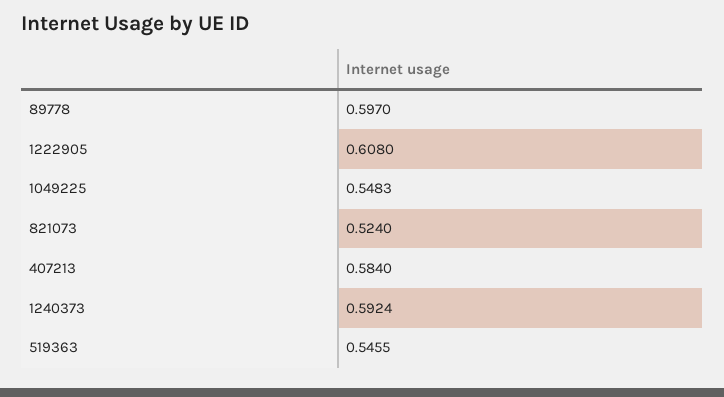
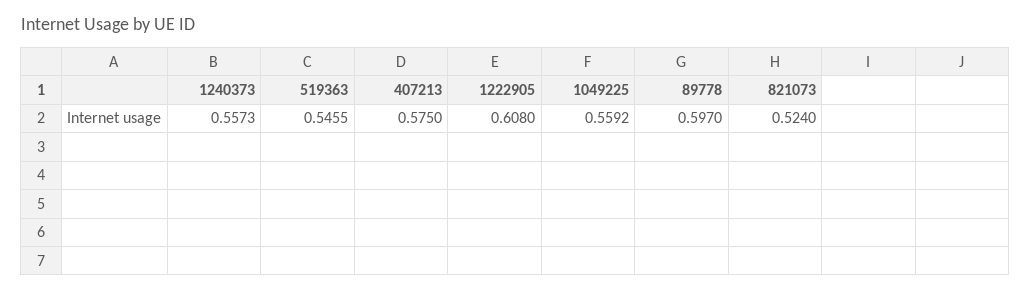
1049225: 0.5483 -> 0.5592
407213: 0.584 -> 0.575
1240373: 0.5924 -> 0.5573

